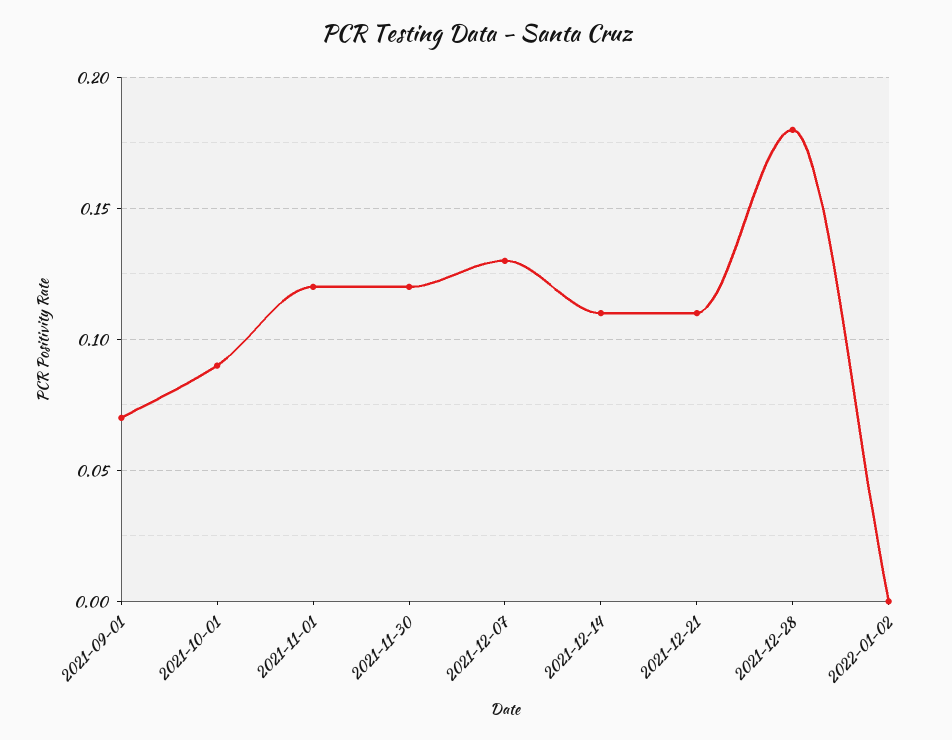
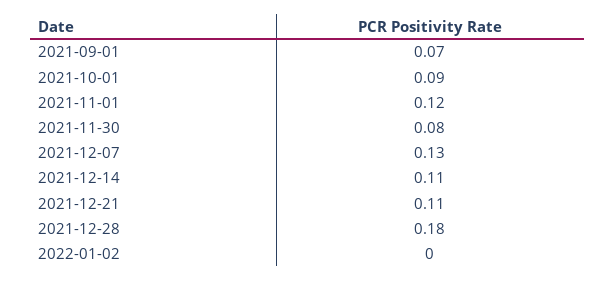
2021-11-30: 0.12 -> 0.08

